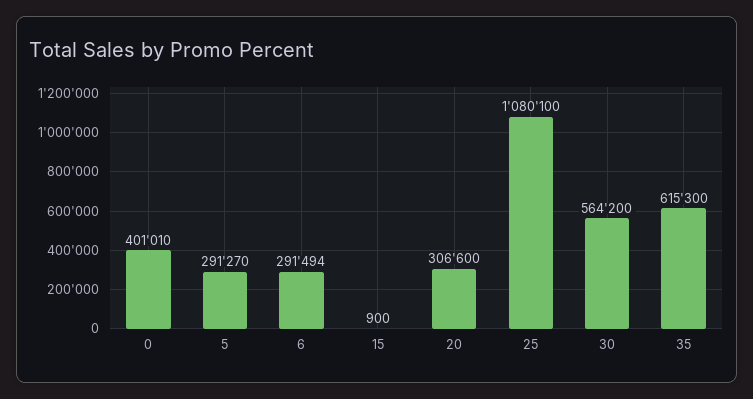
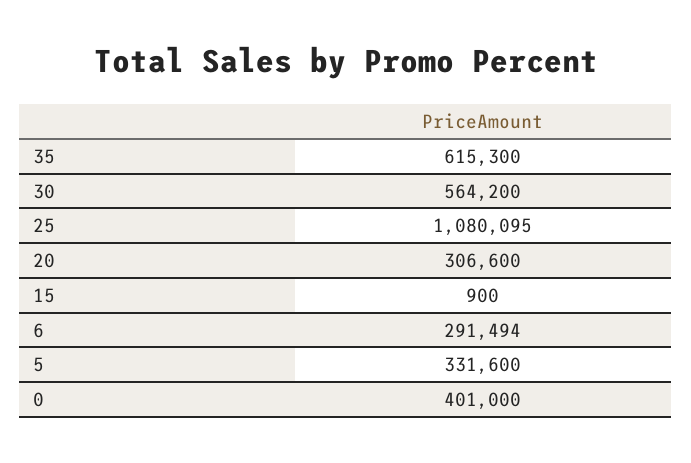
0: 401010 -> 401000
5: 291270 -> 331600
25: 1080100 -> 1080095

